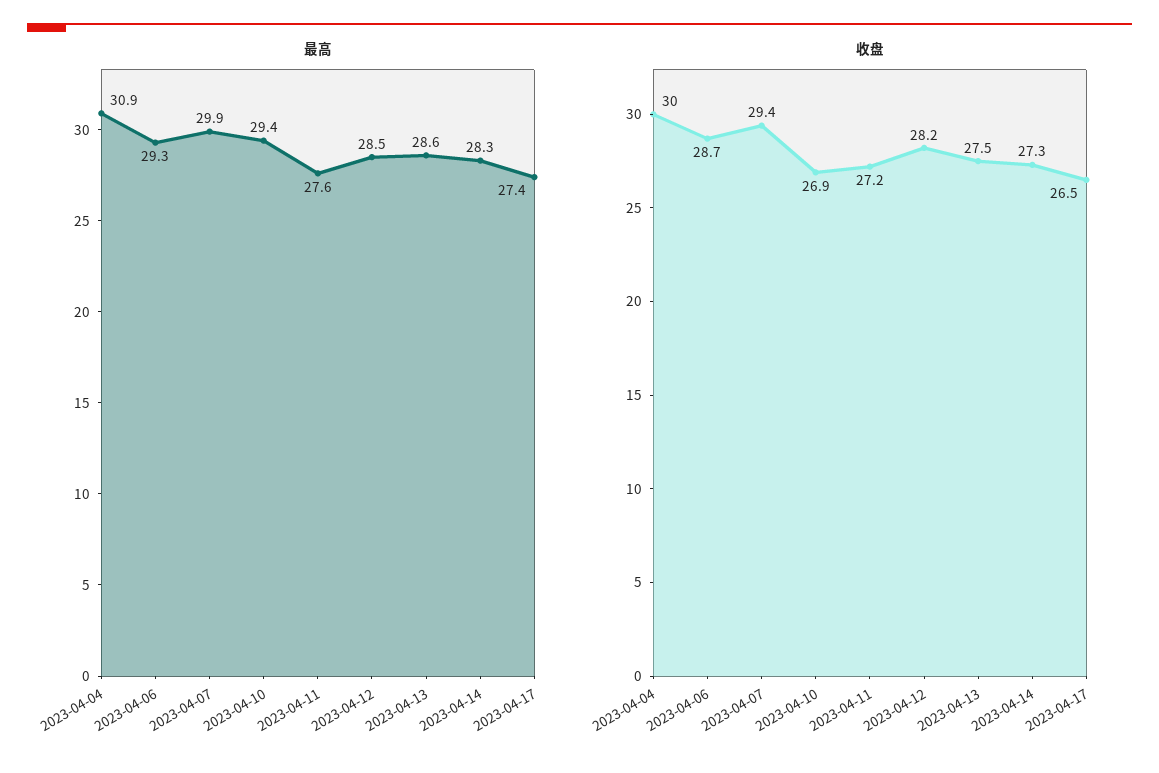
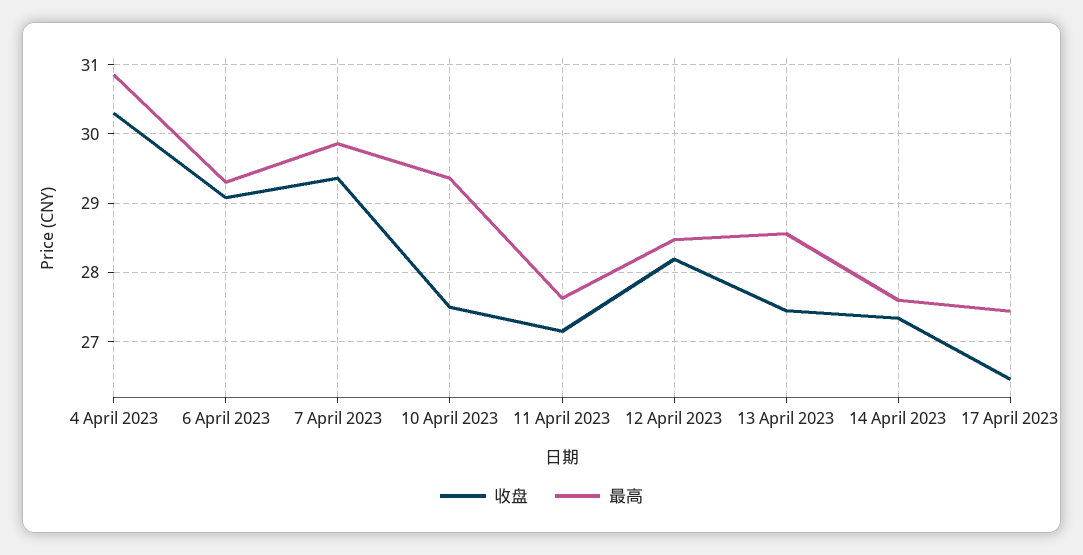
最高, 2023-04-14: 28.3 -> 27.6
收盘, 2023-04-04: 30 -> 30.3
收盘, 2023-04-06: 28.7 -> 29.1
收盘, 2023-04-10: 26.9 -> 27.5

